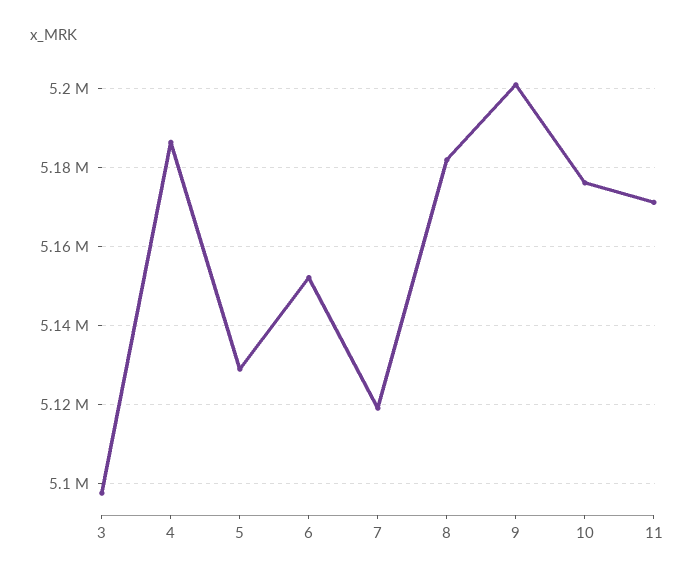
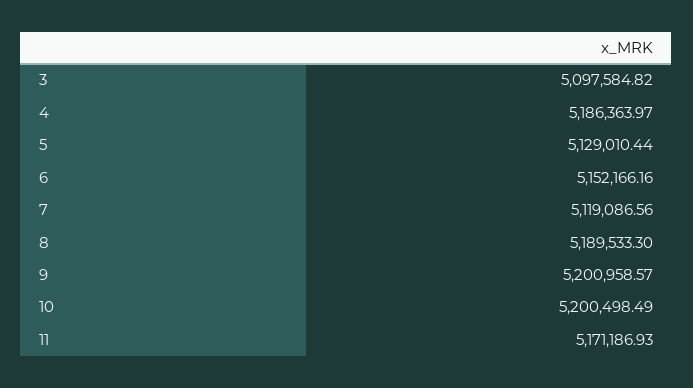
8: 5182000 -> 5189533.3
10: 5176000 -> 5200498.49

